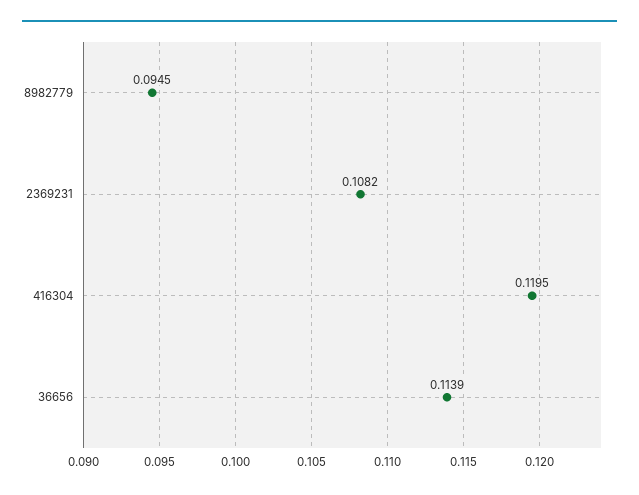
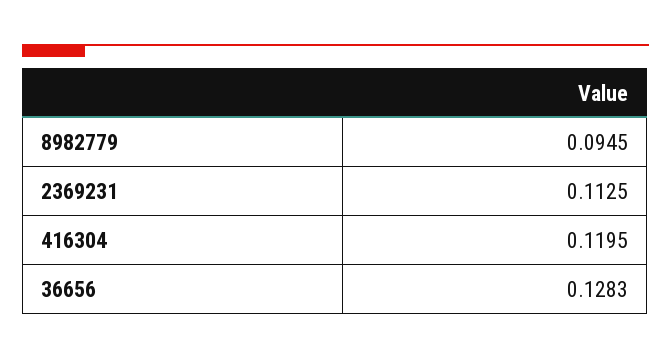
2369231: 0.1082 -> 0.1125
36656: 0.1139 -> 0.1283

